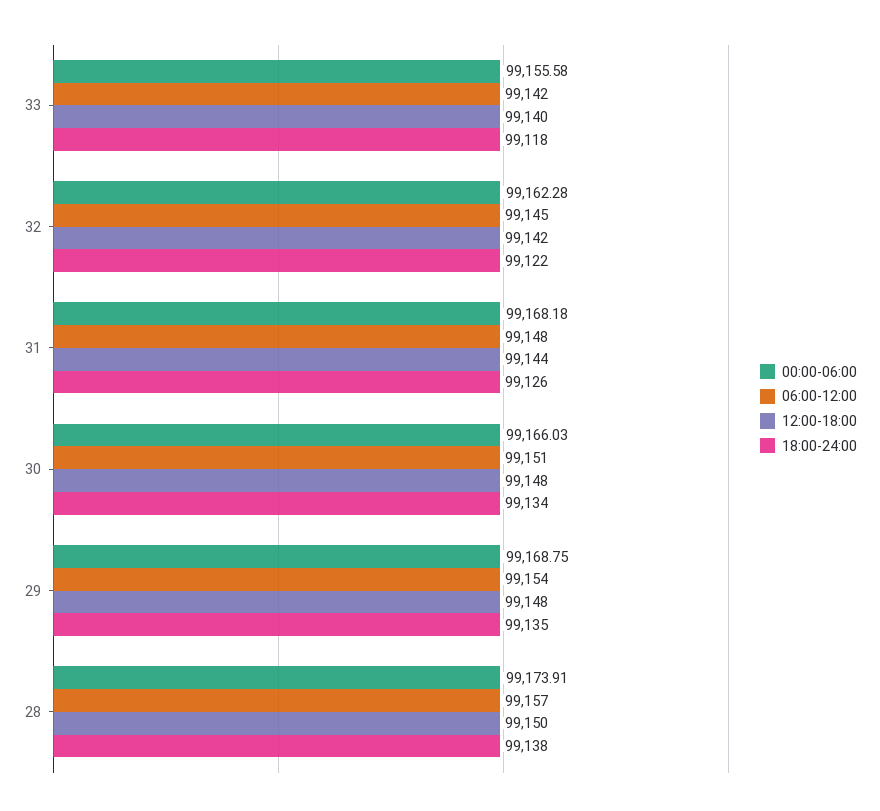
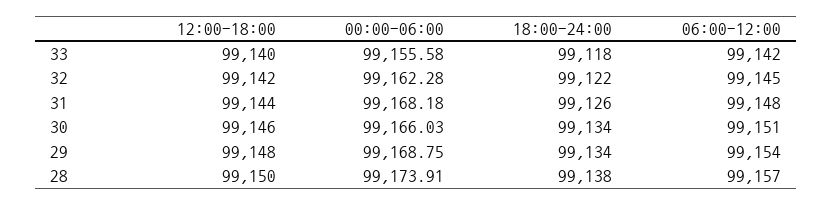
12:00-18:00, 30: 99148 -> 99146
18:00-24:00, 29: 99135 -> 99134

